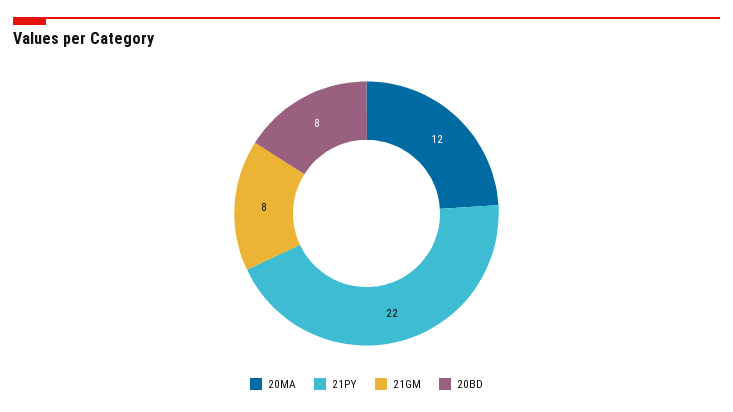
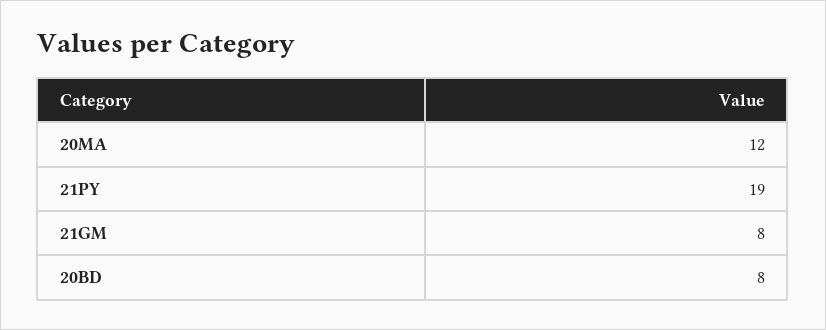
21PY: 22 -> 19

